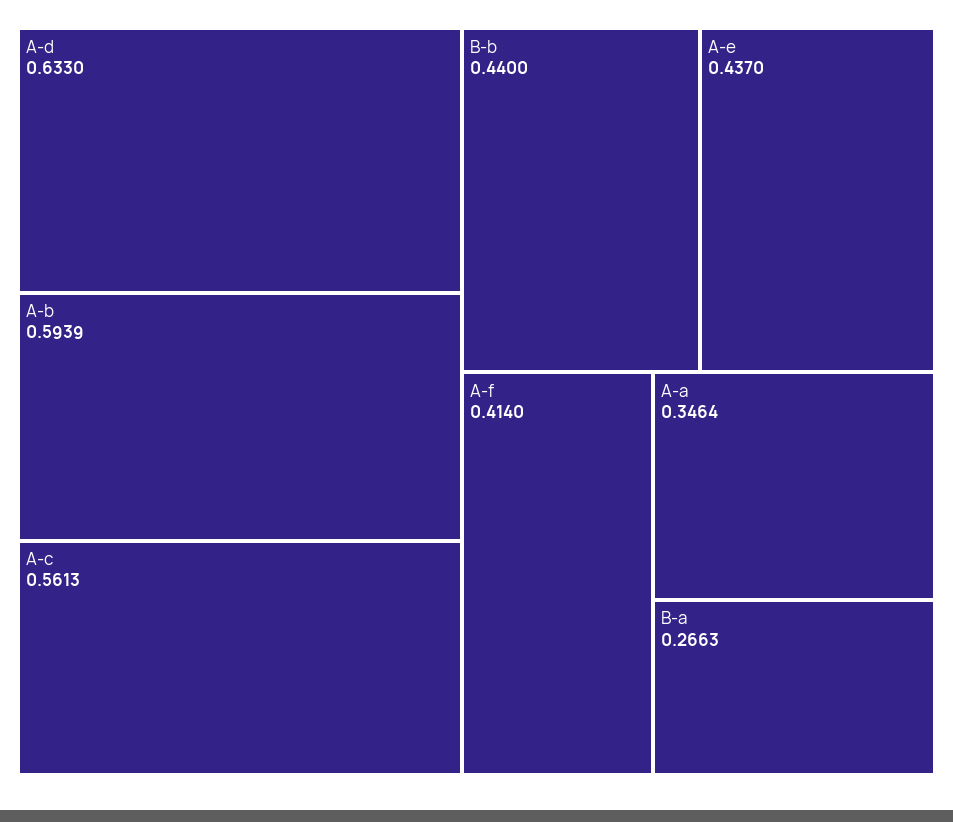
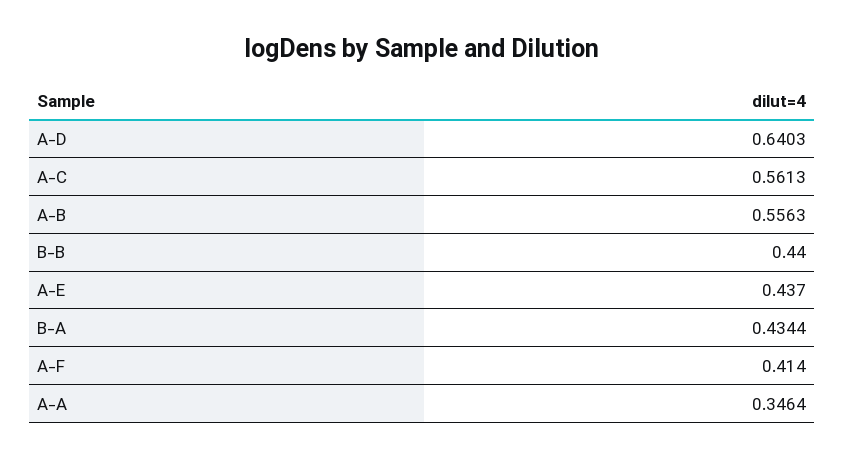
A-d: 0.633 -> 0.6403
A-b: 0.5939 -> 0.5563
B-a: 0.2663 -> 0.4344

